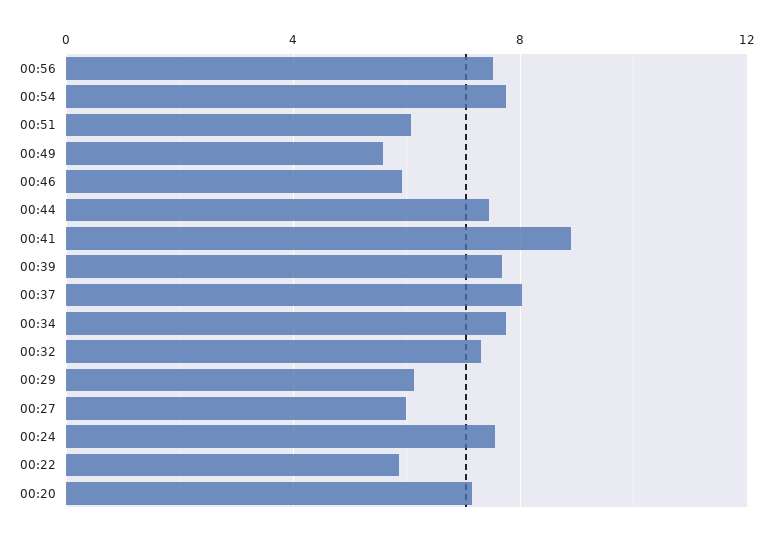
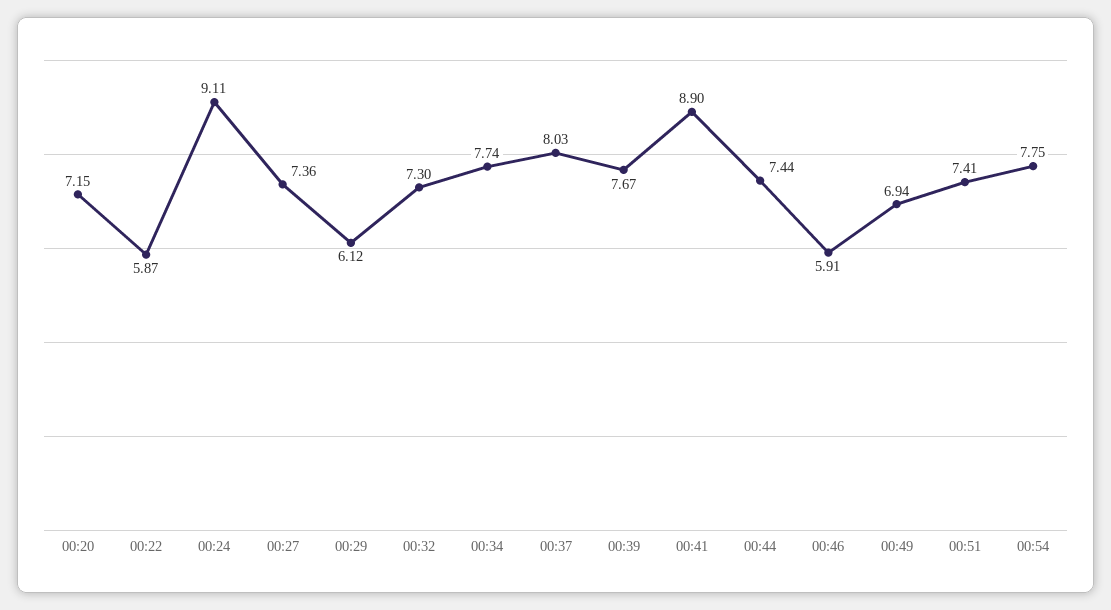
00:56: 7.5 -> none
00:51: 6 -> 7.41
00:49: 5.5 -> 6.94
00:27: 6 -> 7.36
00:24: 7.5 -> 9.11

